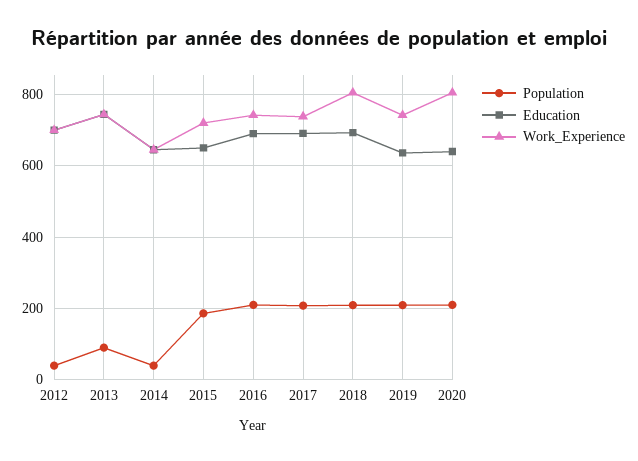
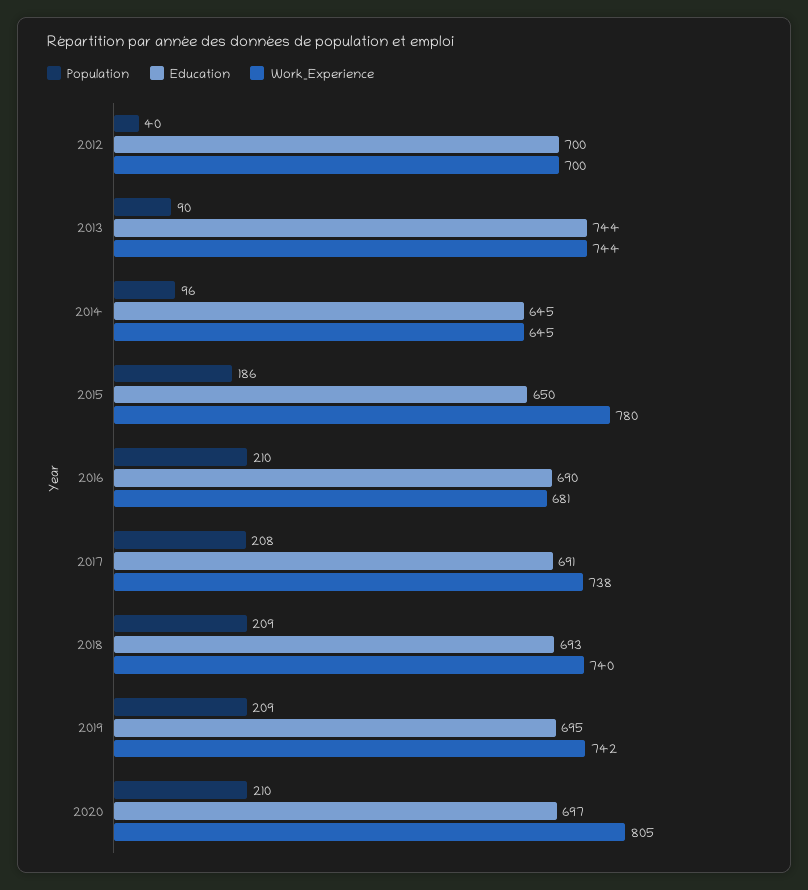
Population, 2014: 40 -> 96
Work_Experience, 2015: 720 -> 780
Work_Experience, 2016: 740 -> 681
Work_Experience, 2018: 800 -> 740
Education, 2019: 640 -> 695
Education, 2020: 640 -> 697

